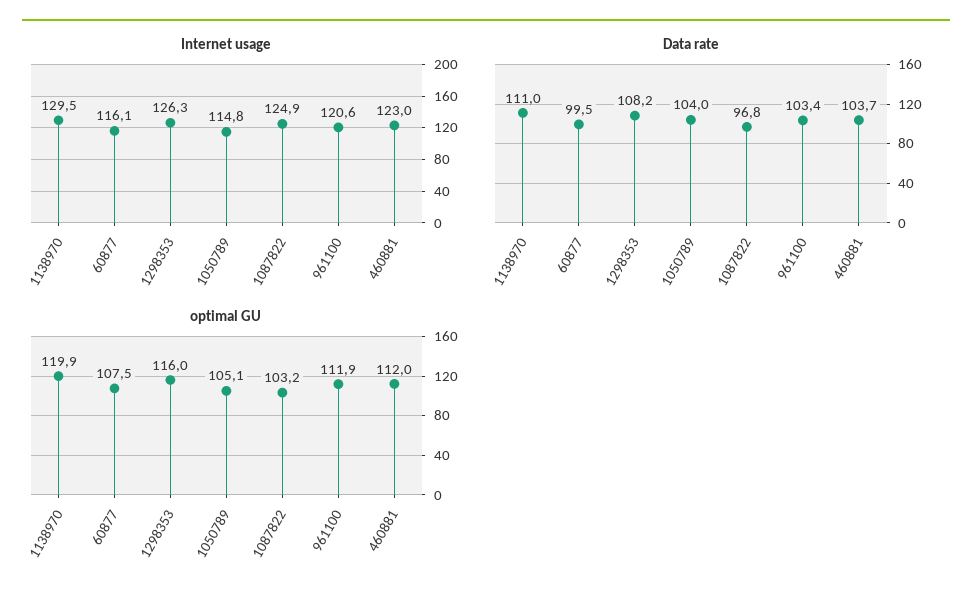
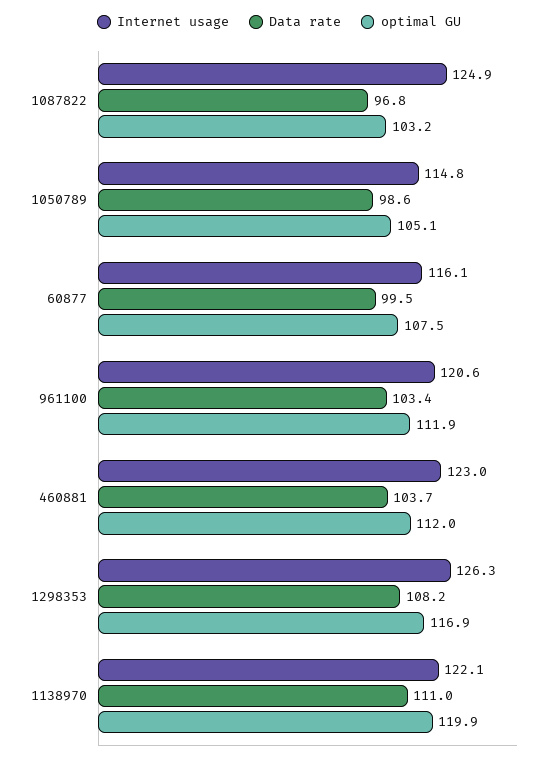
Internet usage, 1138970: 129.5 -> 122.1
Data rate, 1050789: 104 -> 98.6
optimal GU, 1298353: 116 -> 116.9

